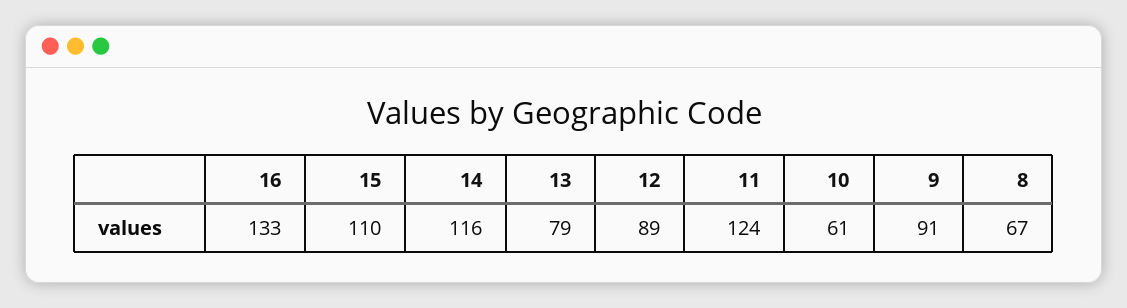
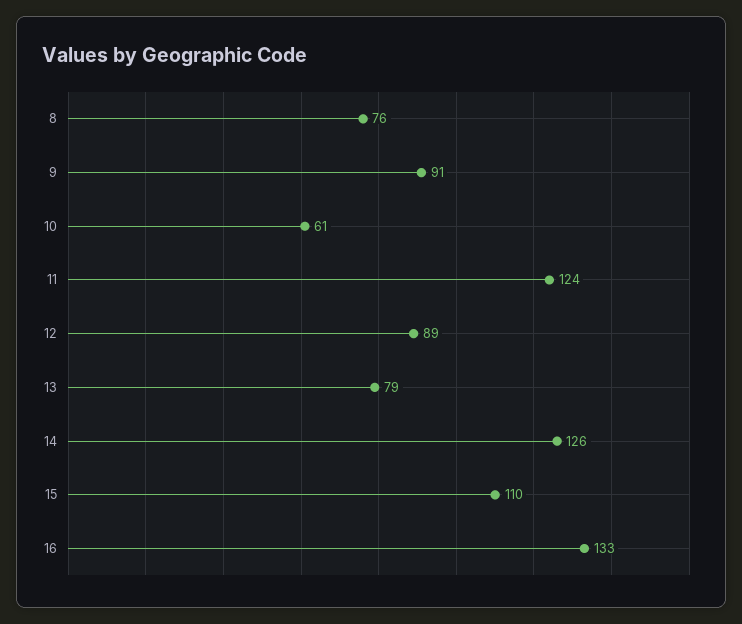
14: 116 -> 126
8: 67 -> 76

